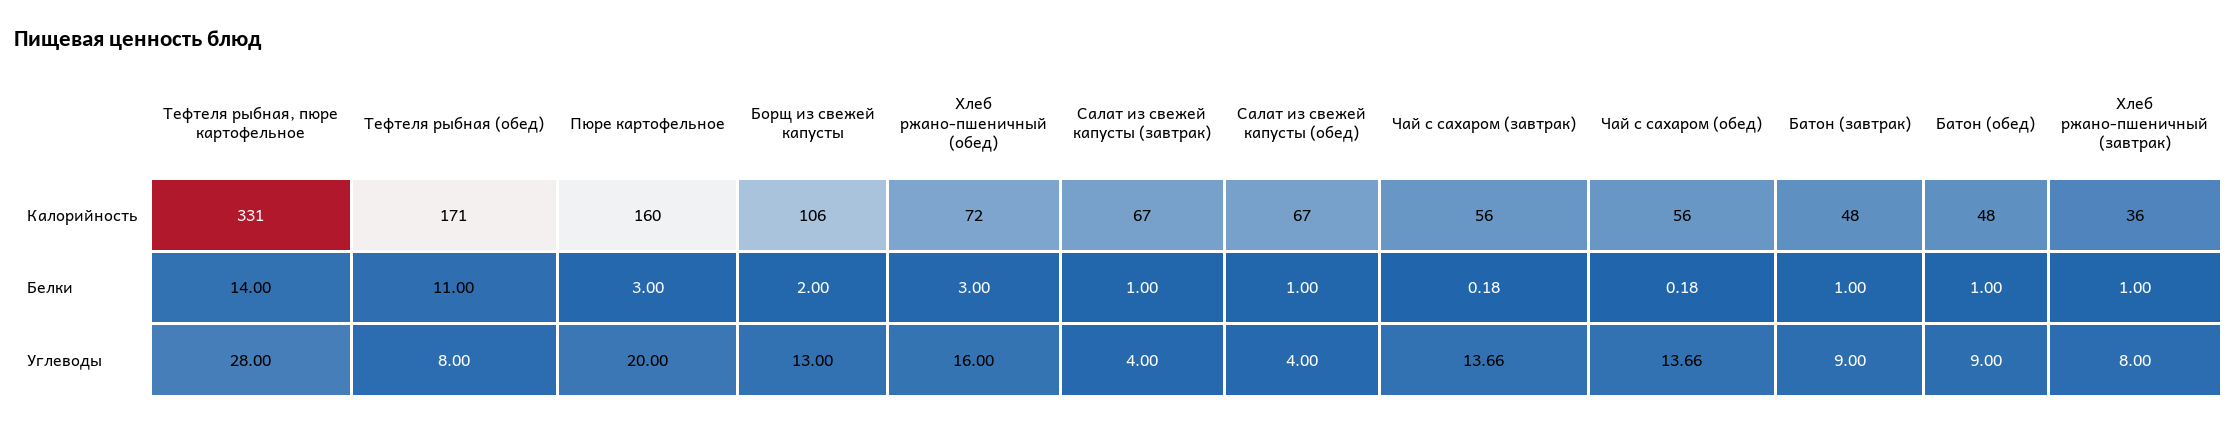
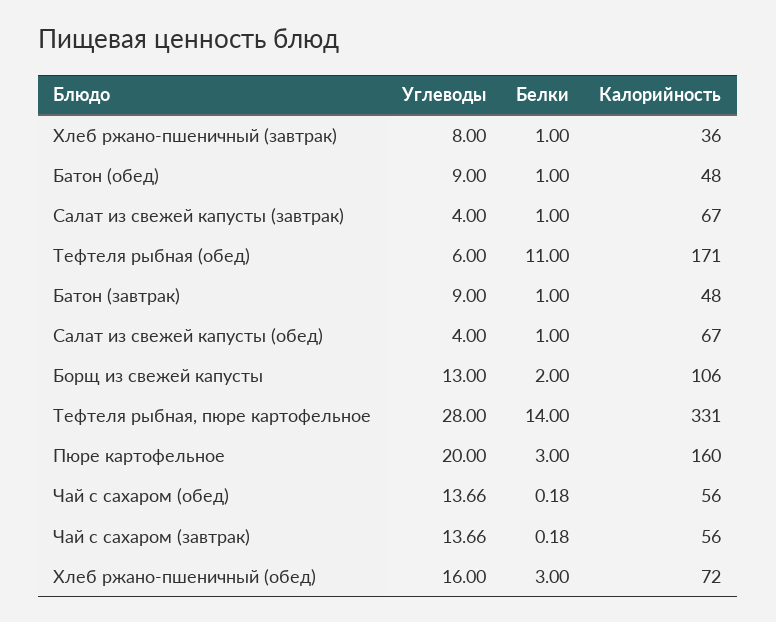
Тефтеля рыбная (обед), Углеводы: 8 -> 6

